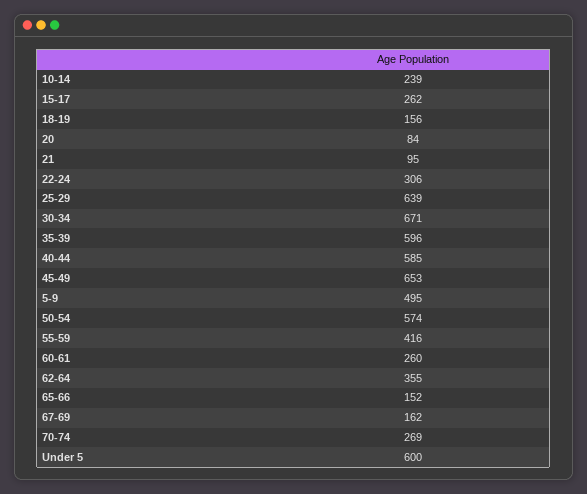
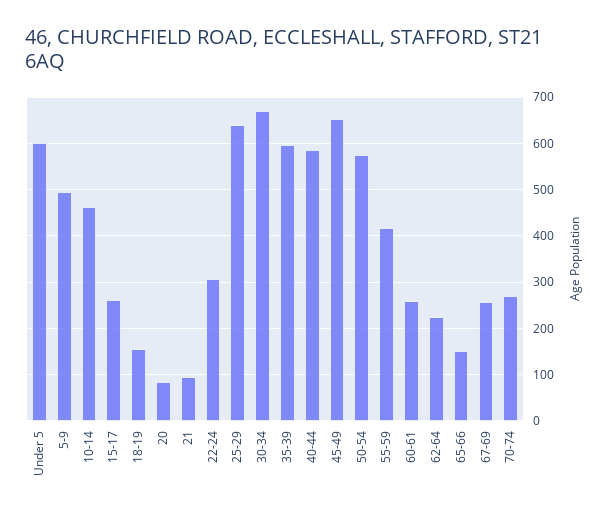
10-14: 239 -> 460
62-64: 355 -> 220
67-69: 162 -> 260

